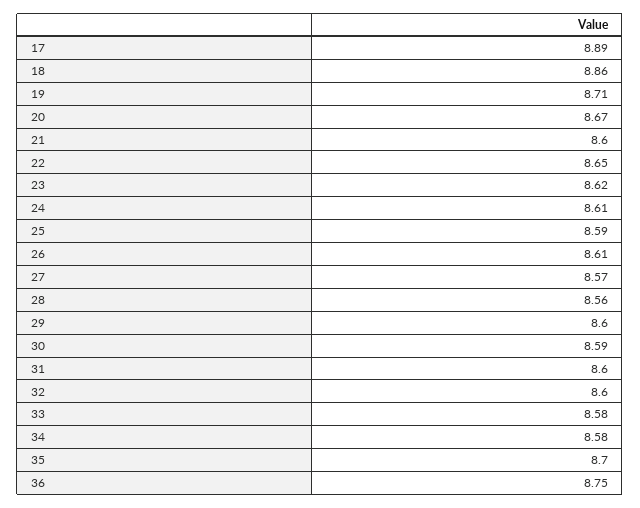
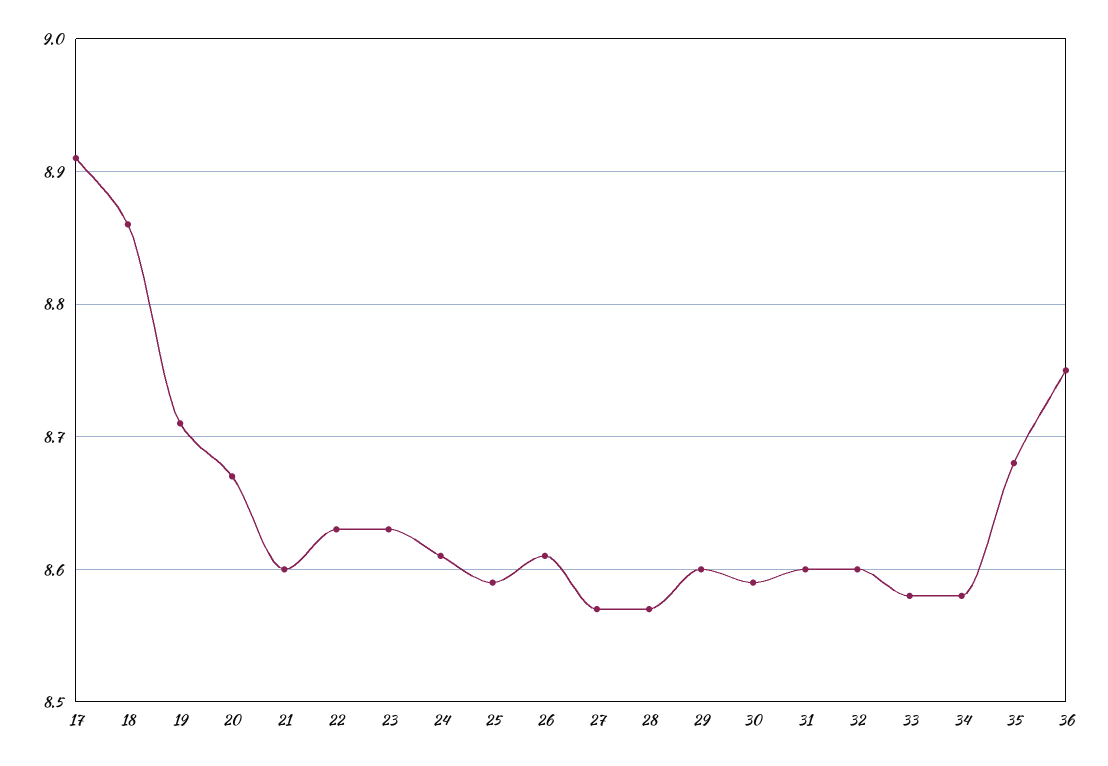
17: 8.89 -> 8.91
22: 8.65 -> 8.63
23: 8.62 -> 8.63
28: 8.56 -> 8.57
35: 8.7 -> 8.68

